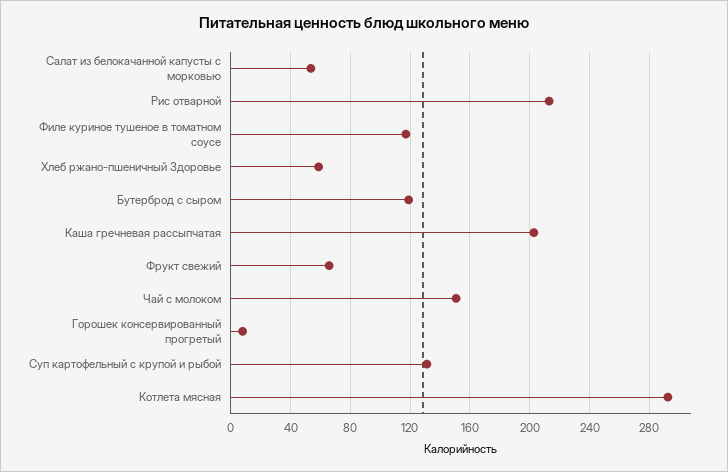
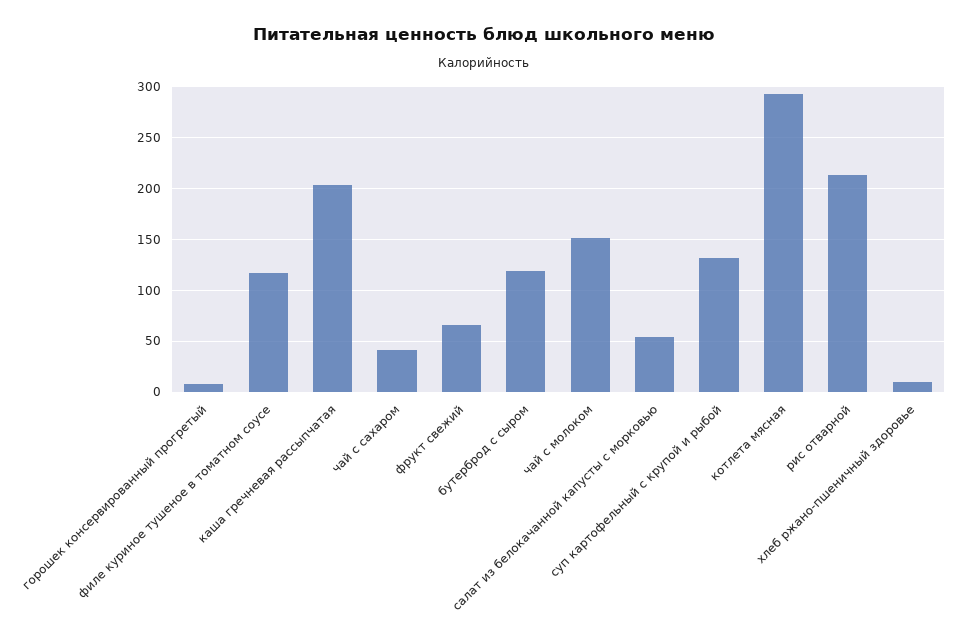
Хлеб ржано-пшеничный Здоровье: 60 -> 10
чай с сахаром: none -> 40

